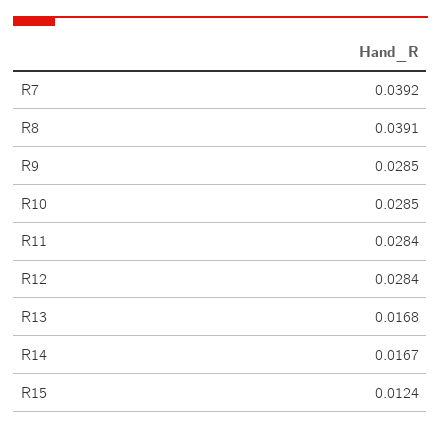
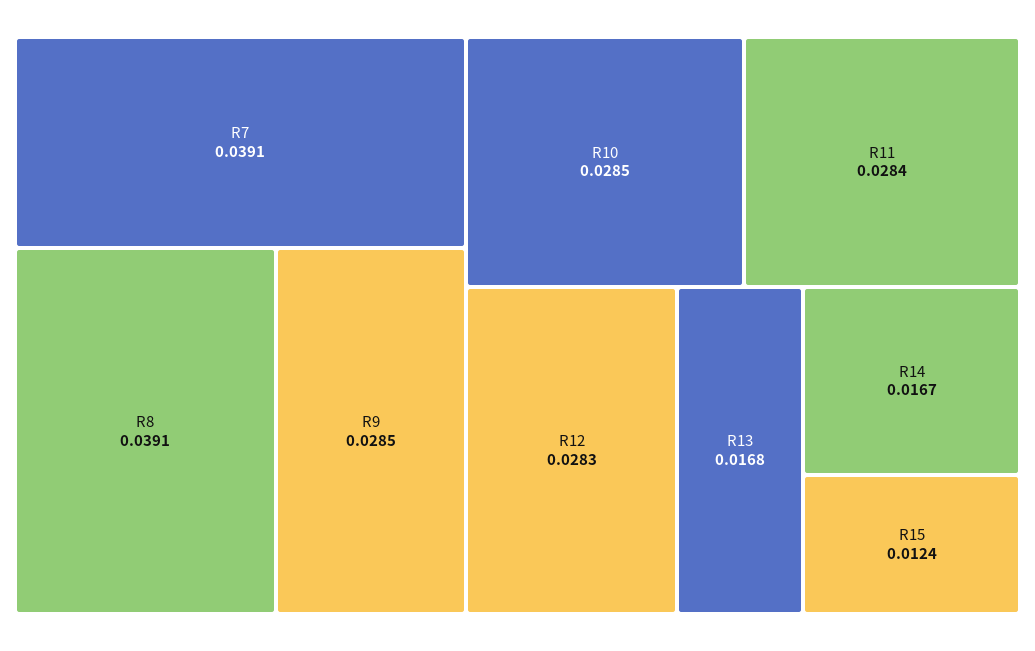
R7: 0.0392 -> 0.0391
R12: 0.0284 -> 0.0283

